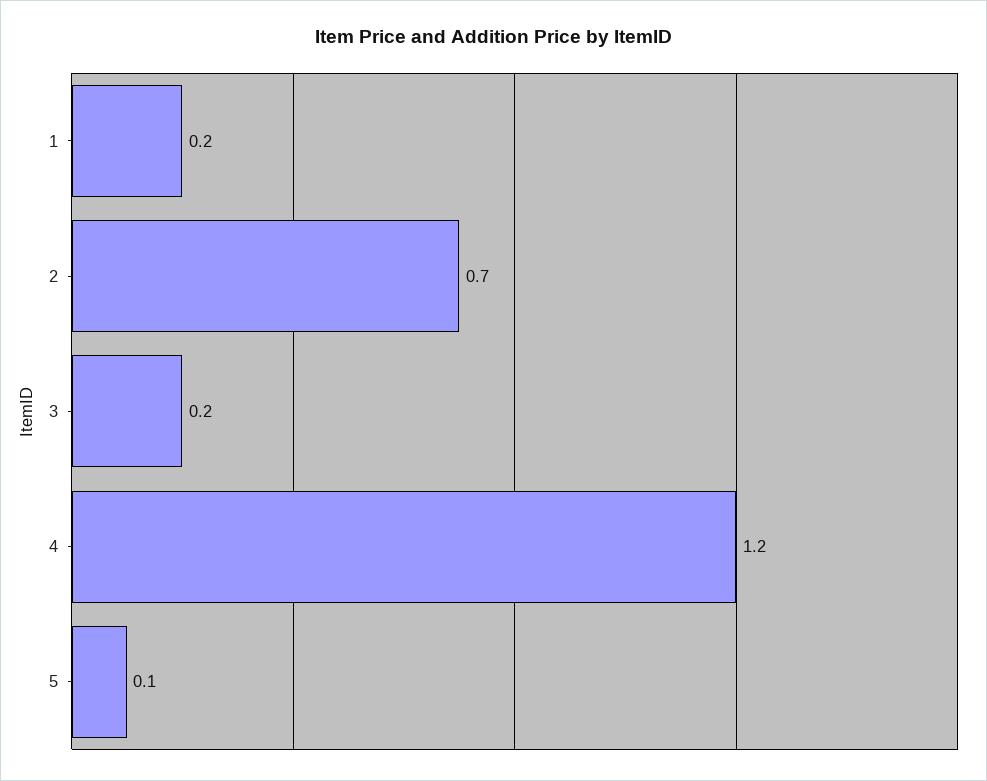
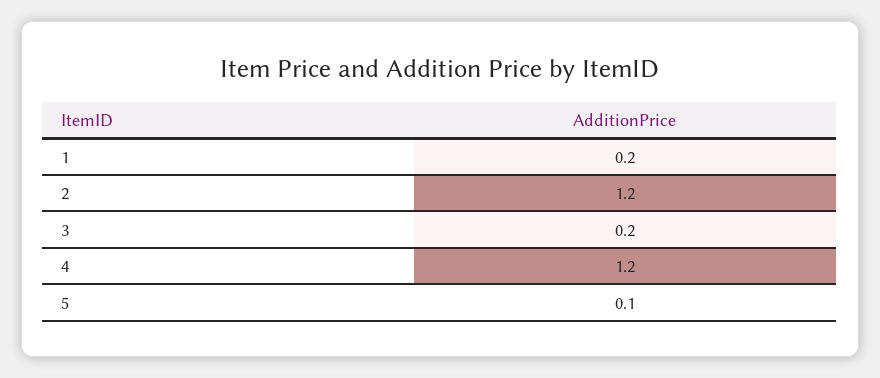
2: 0.7 -> 1.2

